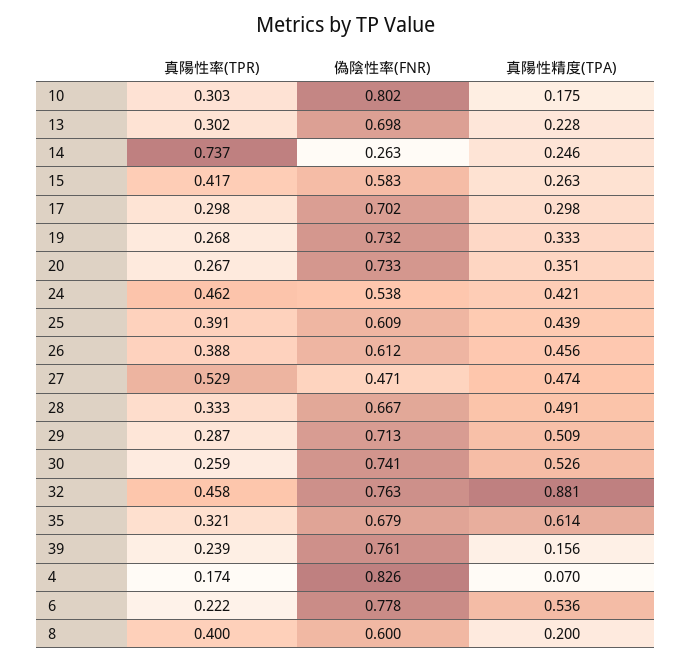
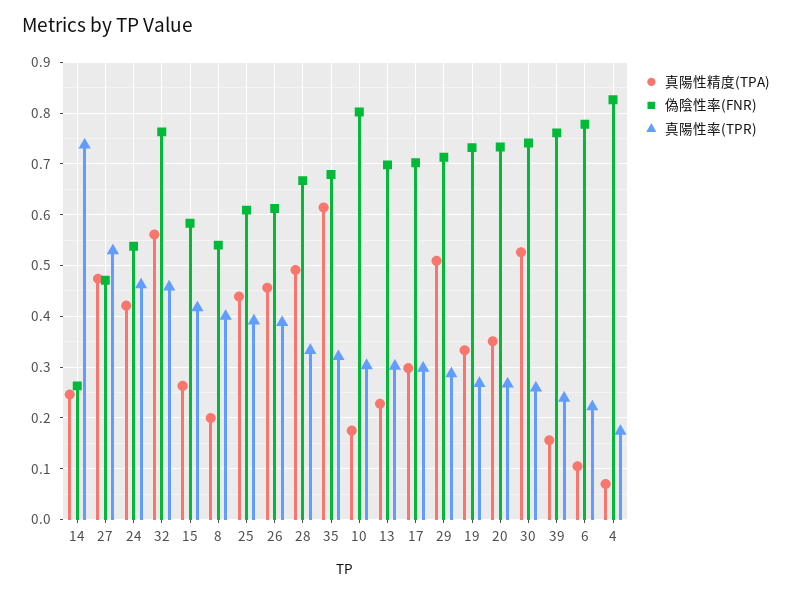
真陽性精度(TPA), 32: 0.881 -> 0.56
真陽性精度(TPA), 6: 0.536 -> 0.1
偽陰性率(FNR), 8: 0.6 -> 0.54

